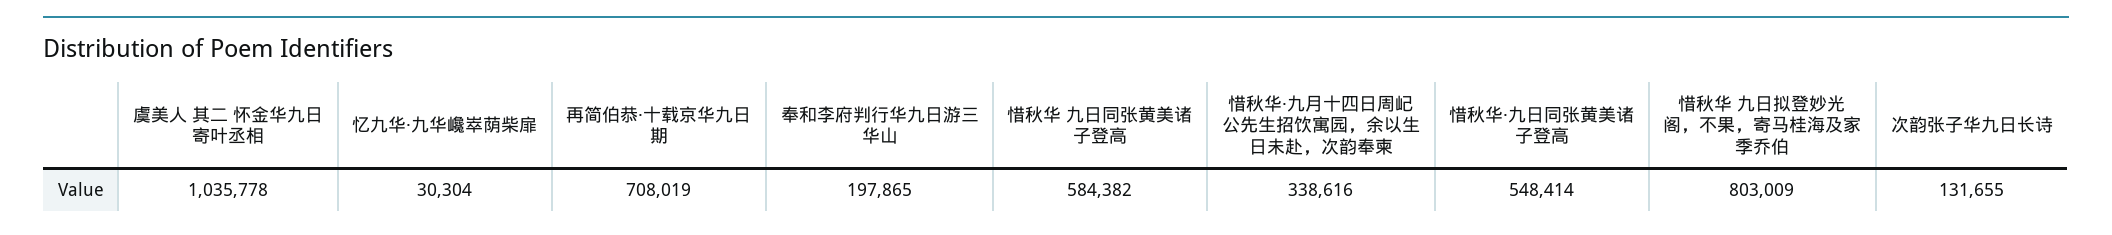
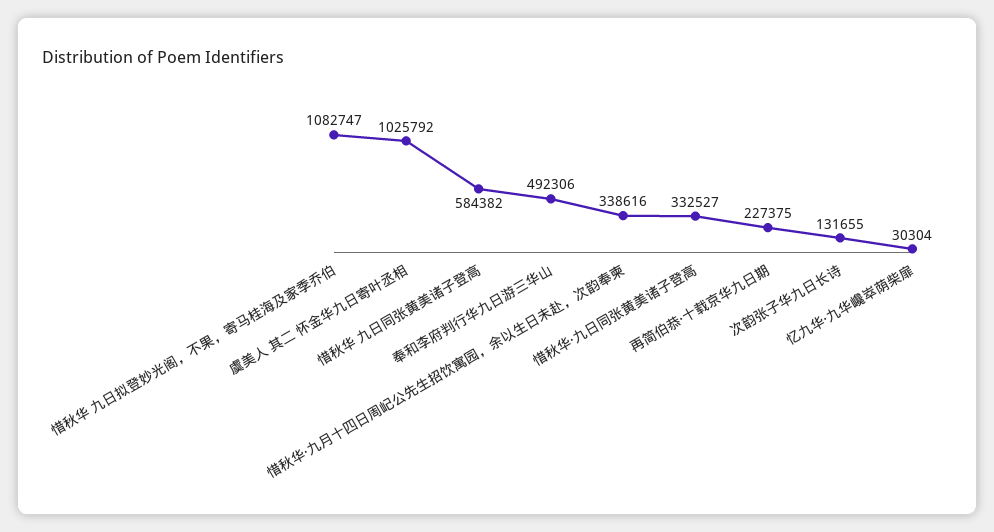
虞美人 其二 怀金华九日寄叶丞相: 1035778 -> 1025792
再简伯恭·十载京华九日期: 708019 -> 227375
奉和李府判行华九日游三华山: 197865 -> 492306
惜秋华·九日同张黄美诸子登高: 548414 -> 332527
惜秋华 九日拟登妙光阁，不果，寄马桂海及家季乔伯: 803009 -> 1082747

